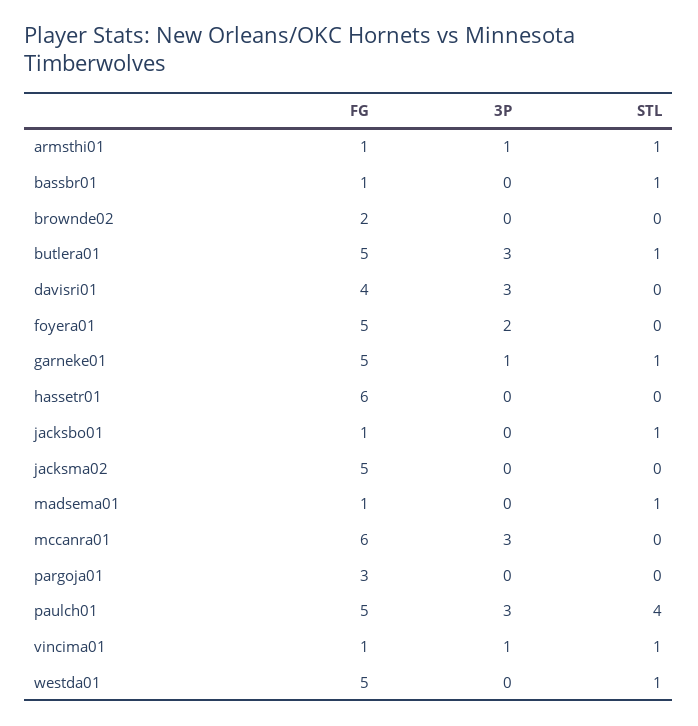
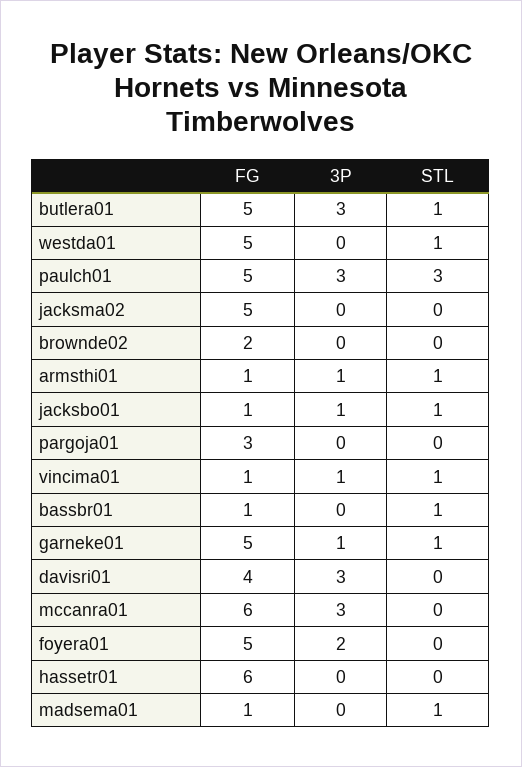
3P, jacksbo01: 0 -> 1
STL, paulch01: 4 -> 3

